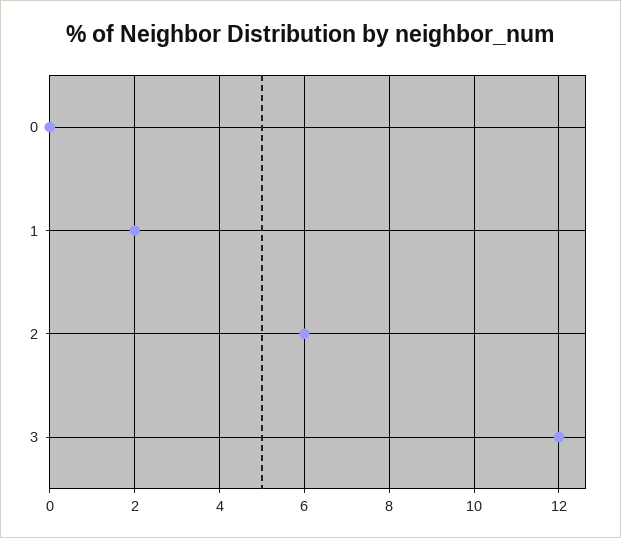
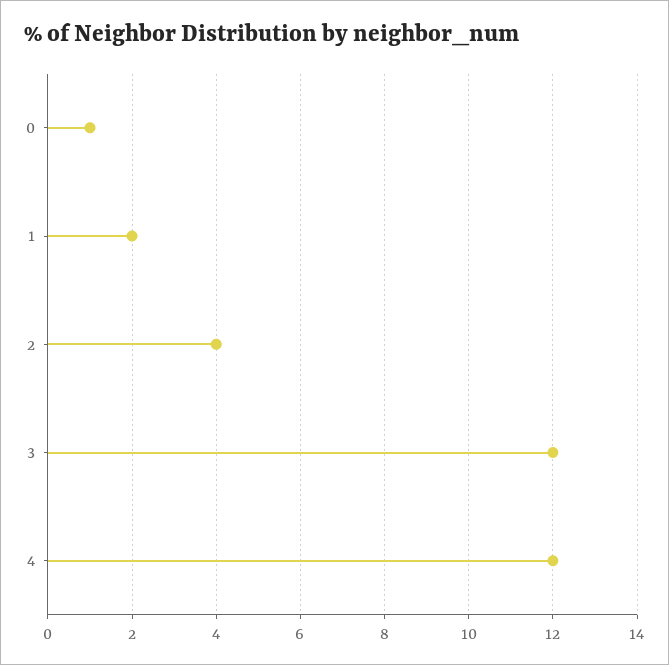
0: 0 -> 1
2: 6 -> 4
4: none -> 12

